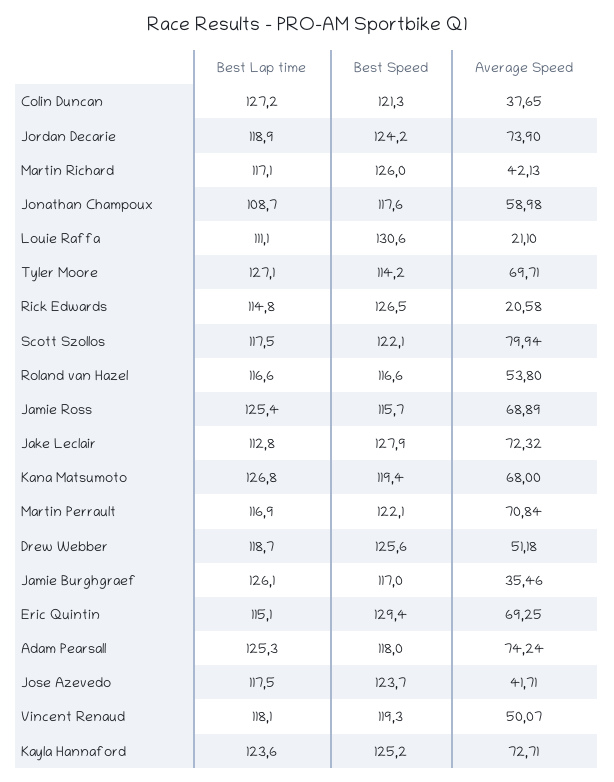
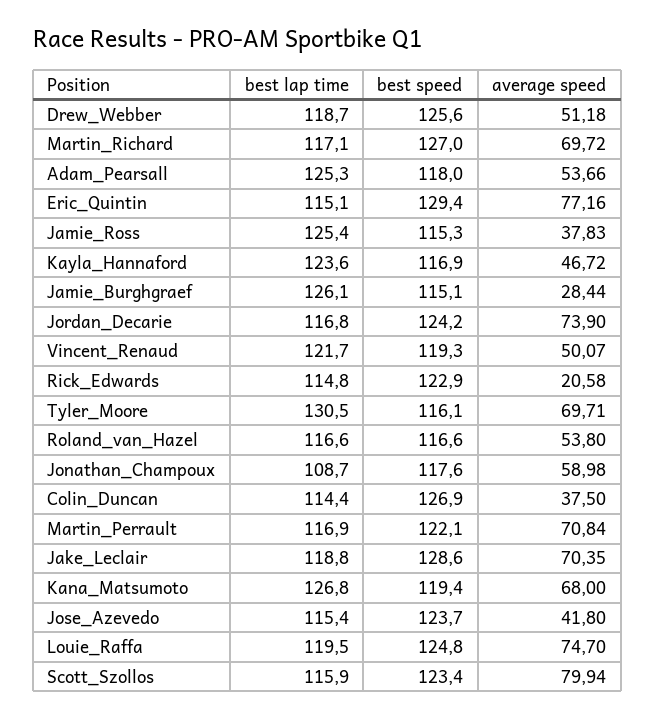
Best Lap time, Colin Duncan: 127.2 -> 114.4
Best Speed, Colin Duncan: 121.3 -> 126.9
Average Speed, Colin Duncan: 37.65 -> 37.5
Best Lap time, Jordan Decarie: 118.9 -> 116.8
Best Speed, Martin Richard: 126 -> 127
Average Speed, Martin Richard: 42.13 -> 69.72
Best Lap time, Louie Raffa: 111.1 -> 119.5
Best Speed, Louie Raffa: 130.6 -> 124.8
Average Speed, Louie Raffa: 21.1 -> 74.7
Best Lap time, Tyler Moore: 127.1 -> 130.5
Best Speed, Tyler Moore: 114.2 -> 116.1
Best Speed, Rick Edwards: 126.5 -> 122.9
Best Lap time, Scott Szollos: 117.5 -> 115.9
Best Speed, Scott Szollos: 122.1 -> 123.4
Best Speed, Jamie Ross: 115.7 -> 115.3
Average Speed, Jamie Ross: 68.89 -> 37.83
Best Lap time, Jake Leclair: 112.8 -> 118.8
Best Speed, Jake Leclair: 127.9 -> 128.6
Average Speed, Jake Leclair: 72.32 -> 70.35
Best Speed, Jamie Burghgraef: 117 -> 115.1
Average Speed, Jamie Burghgraef: 35.46 -> 28.44
Average Speed, Eric Quintin: 69.25 -> 77.16
Average Speed, Adam Pearsall: 74.24 -> 53.66
Best Lap time, Jose Azevedo: 117.5 -> 115.4
Average Speed, Jose Azevedo: 41.71 -> 41.8
Best Lap time, Vincent Renaud: 118.1 -> 121.7
Best Speed, Kayla Hannaford: 125.2 -> 116.9
Average Speed, Kayla Hannaford: 72.71 -> 46.72

